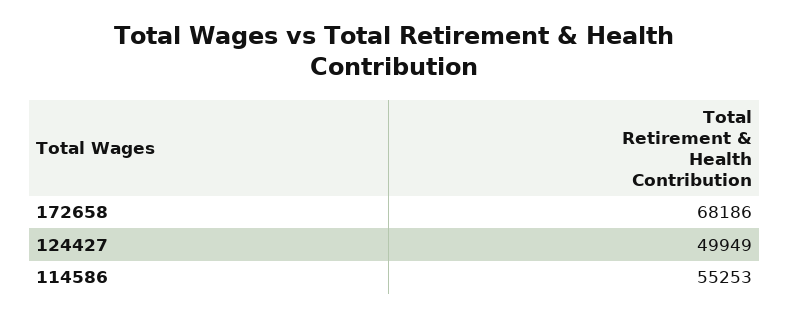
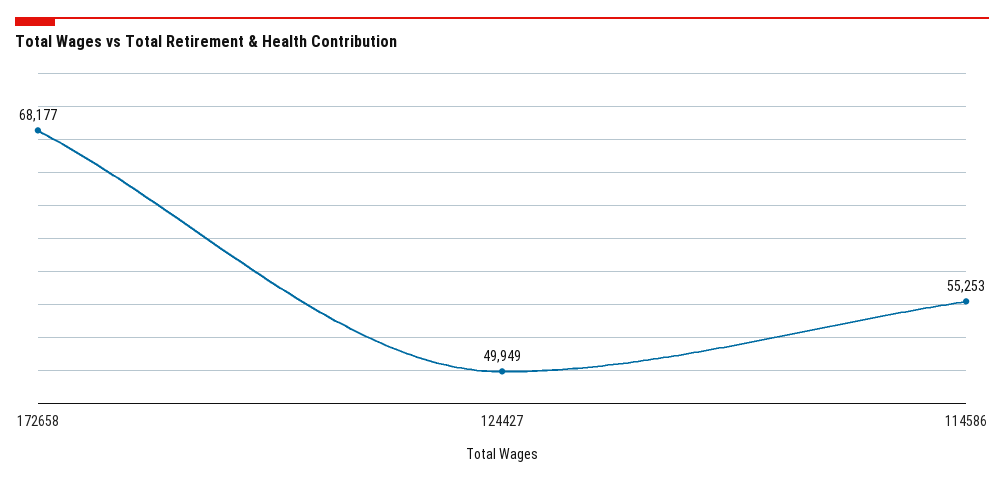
172658: 68186 -> 68177

